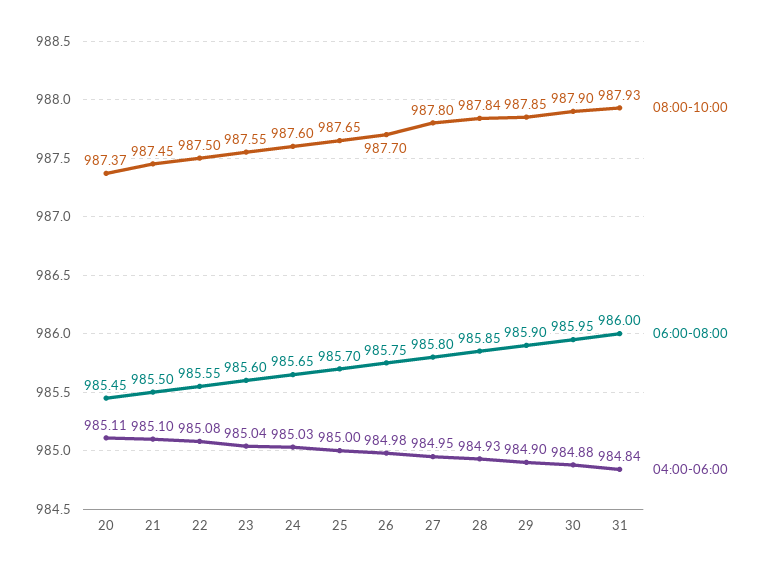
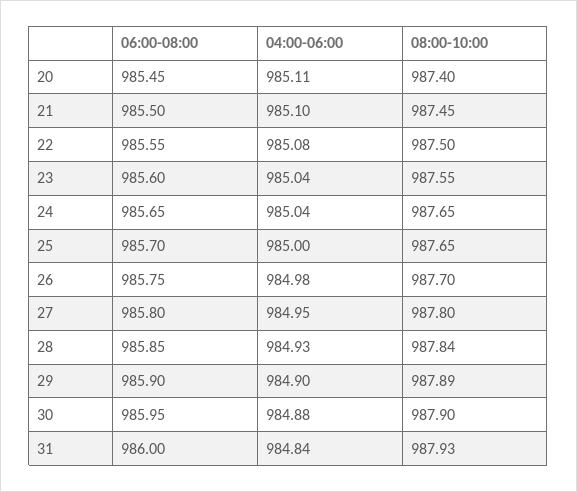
08:00-10:00, 20: 987.37 -> 987.4
08:00-10:00, 24: 987.6 -> 987.65
04:00-06:00, 24: 985.03 -> 985.04
08:00-10:00, 29: 987.85 -> 987.89

